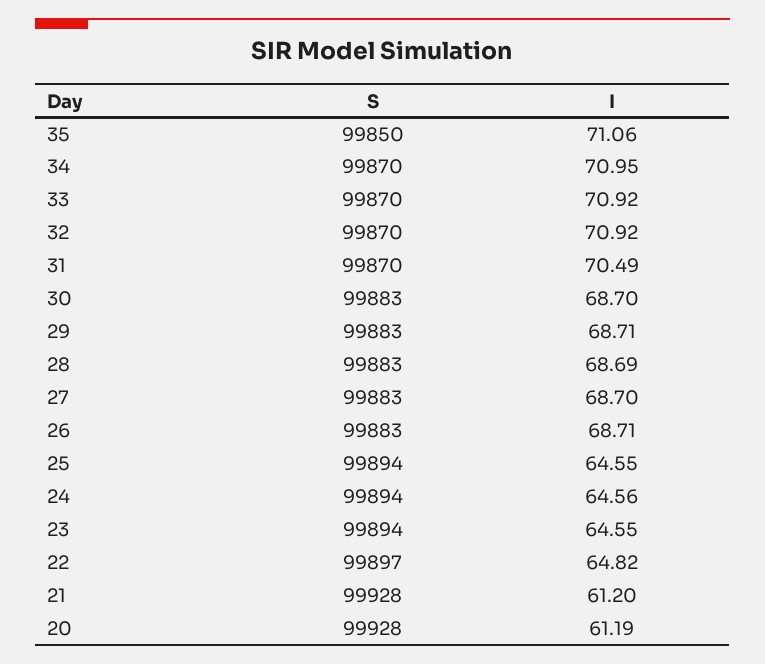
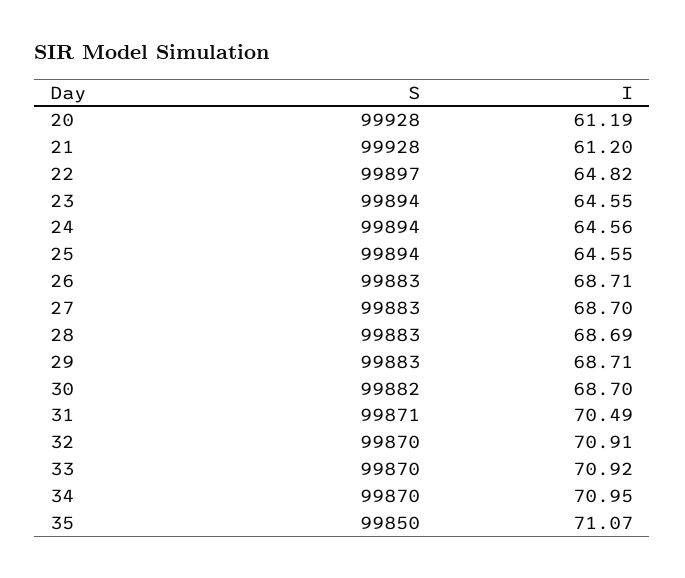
I, 35: 71.06 -> 71.07
I, 32: 70.92 -> 70.91
S, 31: 99870 -> 99871
S, 30: 99883 -> 99882

